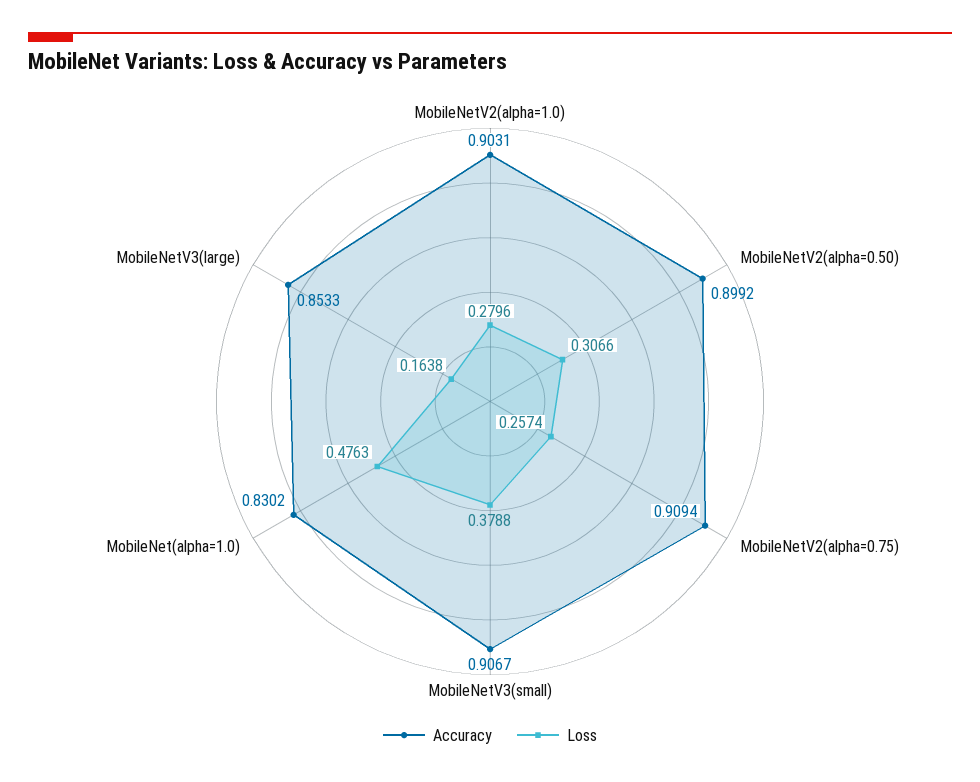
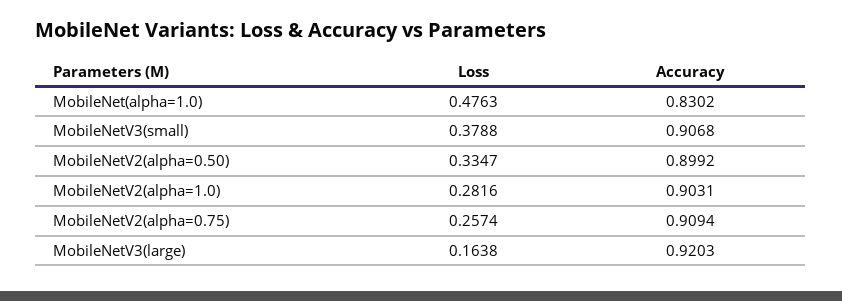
Loss, MobileNetV2(alpha=1.0): 0.2796 -> 0.2816
Loss, MobileNetV2(alpha=0.50): 0.3066 -> 0.3347
Accuracy, MobileNetV3(small): 0.9067 -> 0.9068
Accuracy, MobileNetV3(large): 0.8533 -> 0.9203

